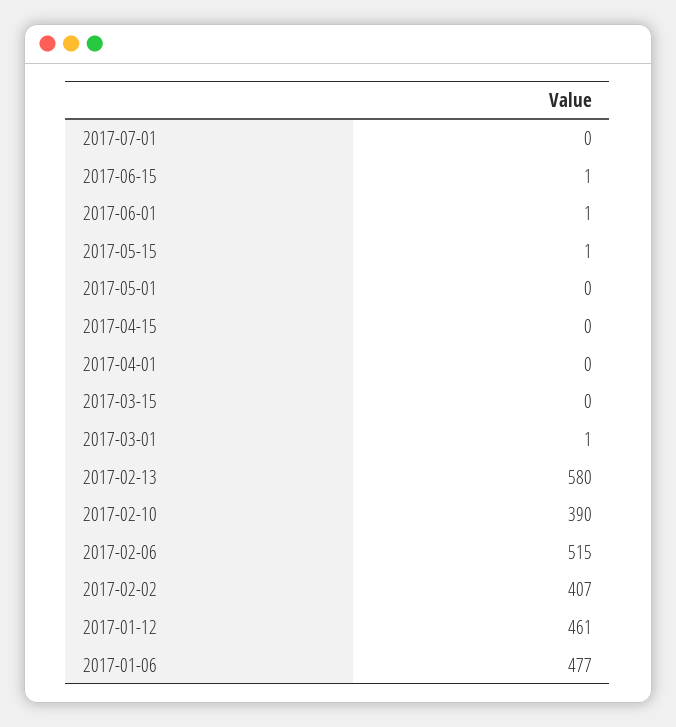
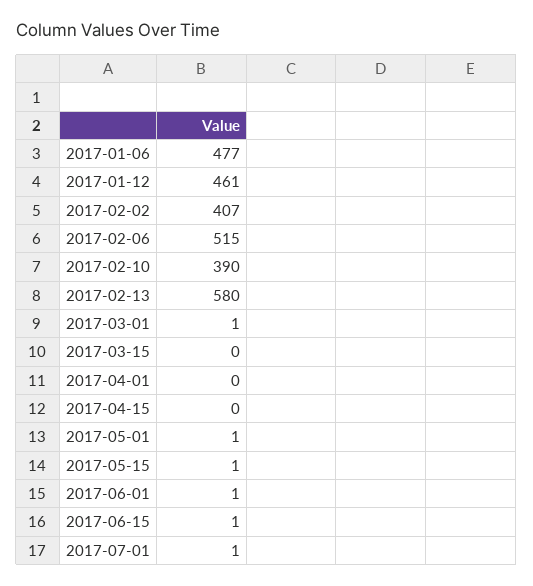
2017-07-01: 0 -> 1
2017-05-01: 0 -> 1

